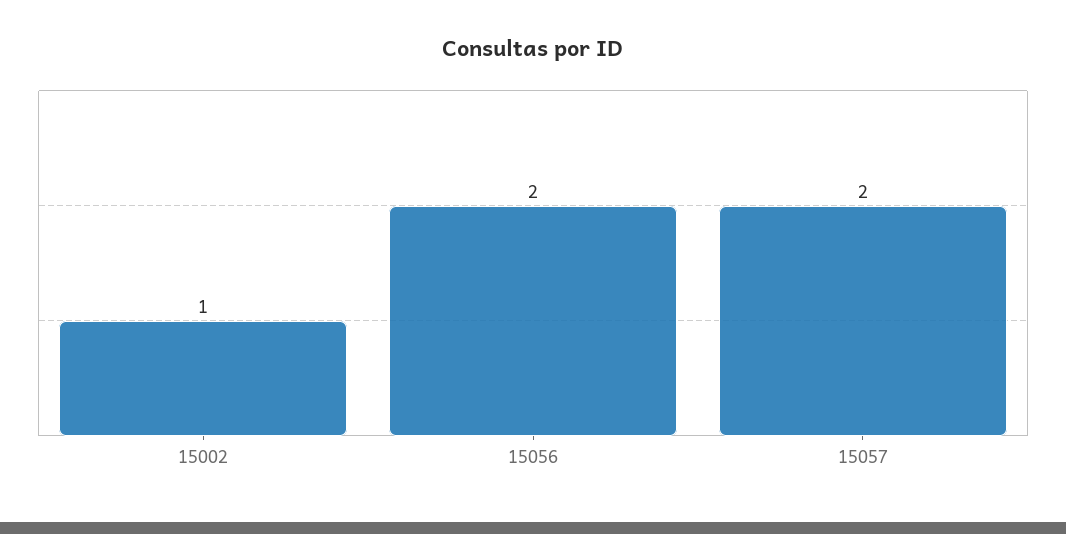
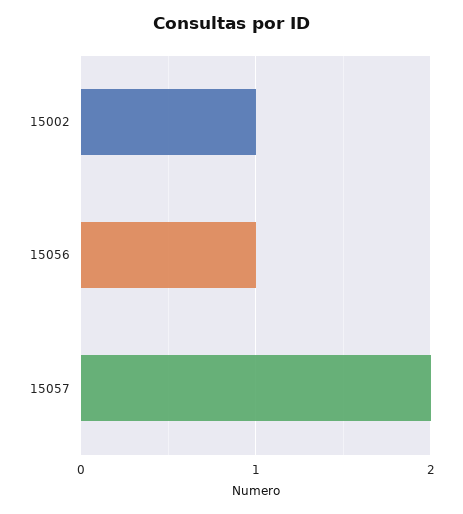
15056: 2 -> 1

